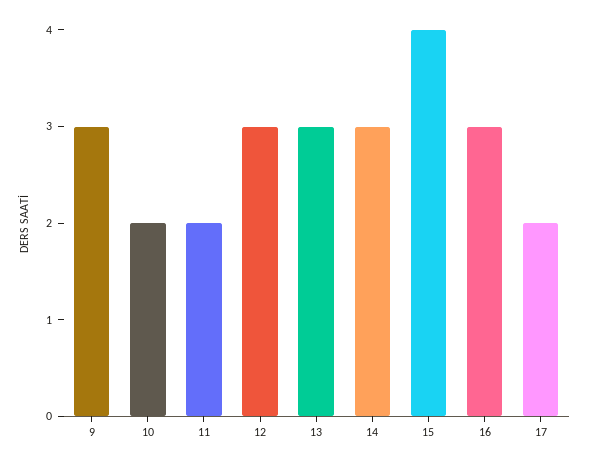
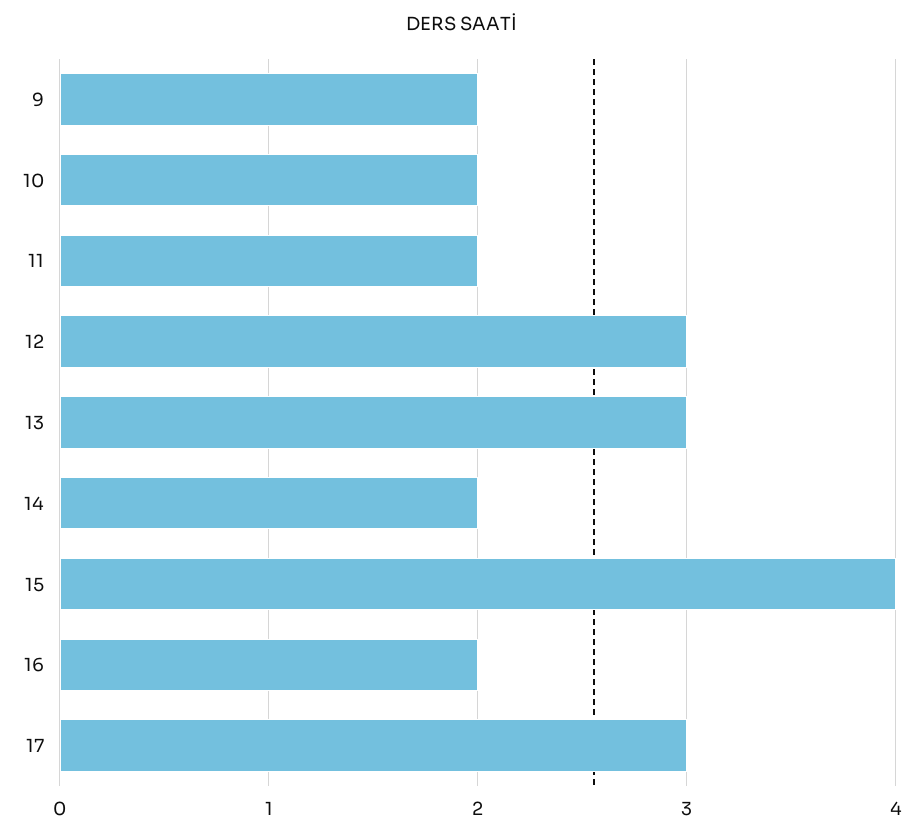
9: 3 -> 2
14: 3 -> 2
16: 3 -> 2
17: 2 -> 3

